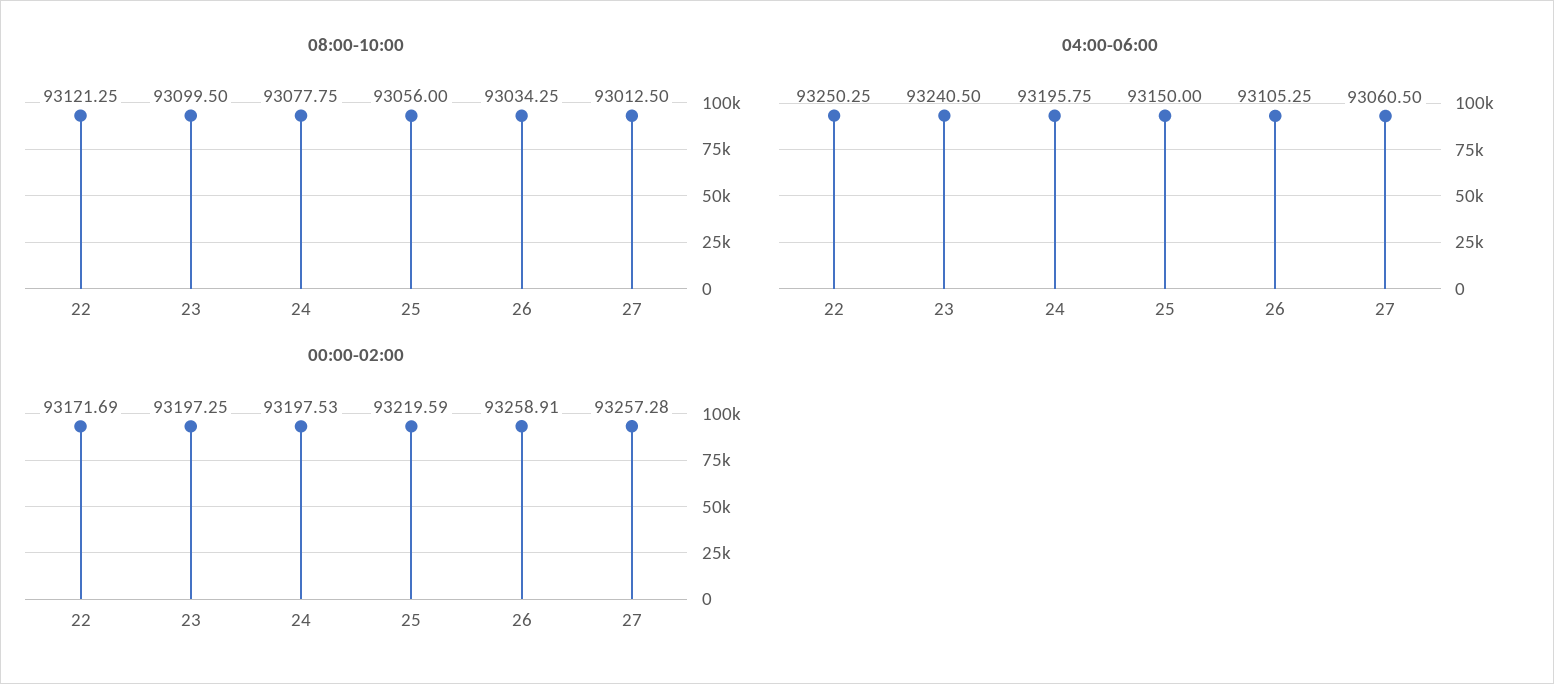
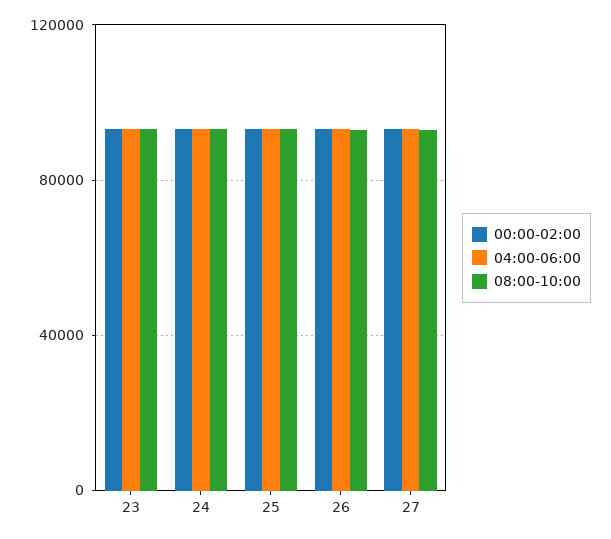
08:00-10:00, 22: 93121.25 -> none
04:00-06:00, 22: 93250.25 -> none
00:00-02:00, 22: 93171.69 -> none

